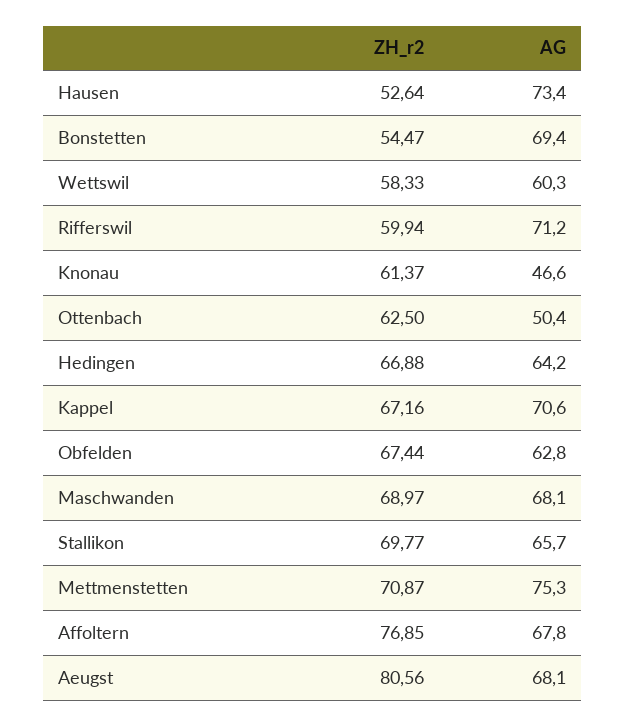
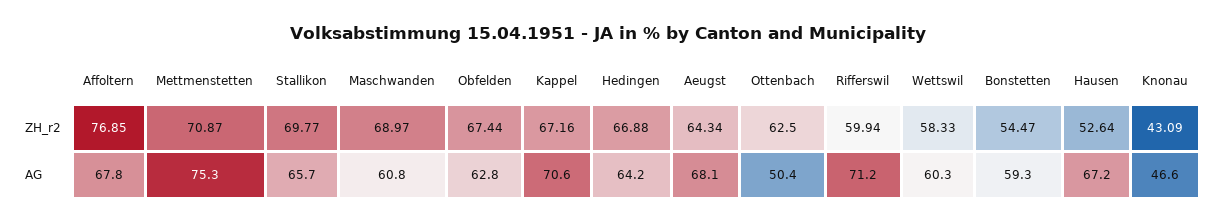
AG, Hausen: 73.4 -> 67.2
AG, Bonstetten: 69.4 -> 59.3
ZH_r2, Knonau: 61.37 -> 43.09
AG, Maschwanden: 68.1 -> 60.8
ZH_r2, Aeugst: 80.56 -> 64.34

